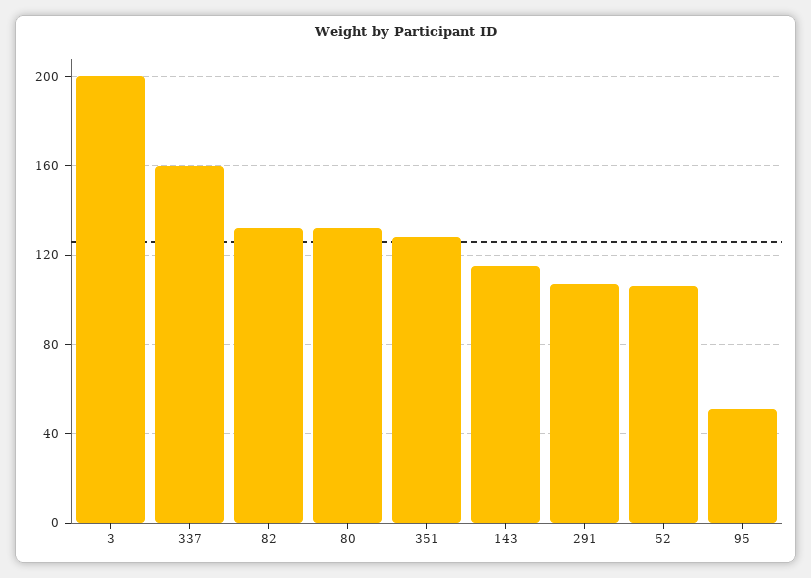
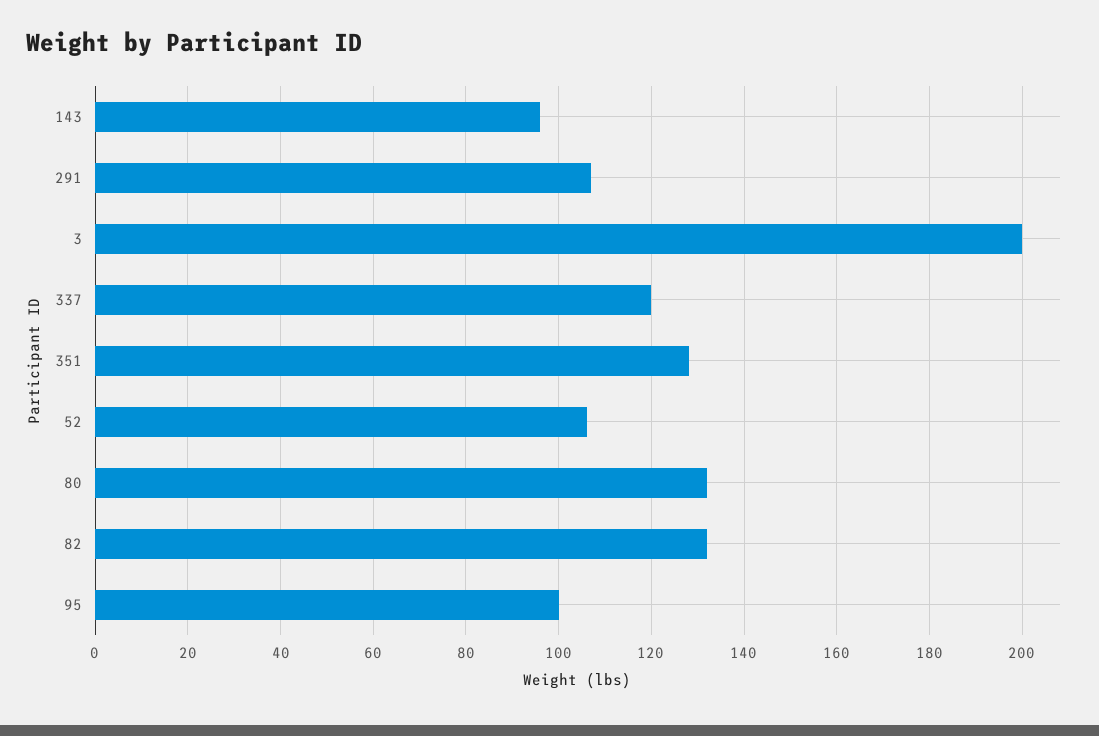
337: 160 -> 120
143: 115 -> 95
95: 50 -> 100

